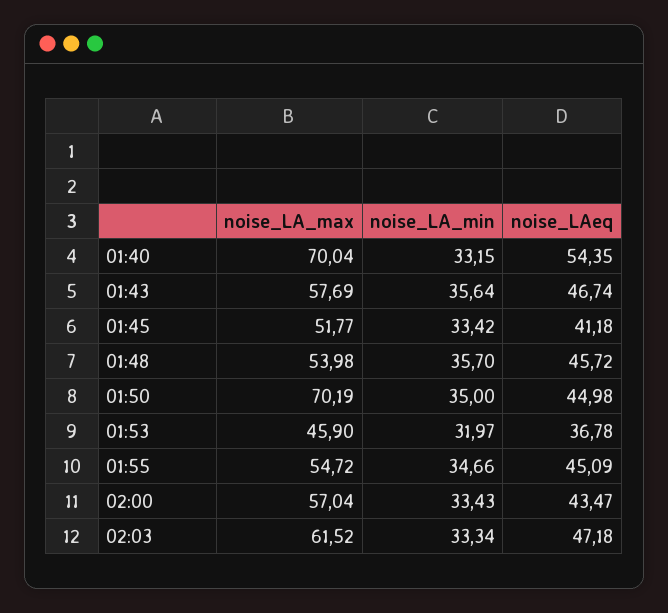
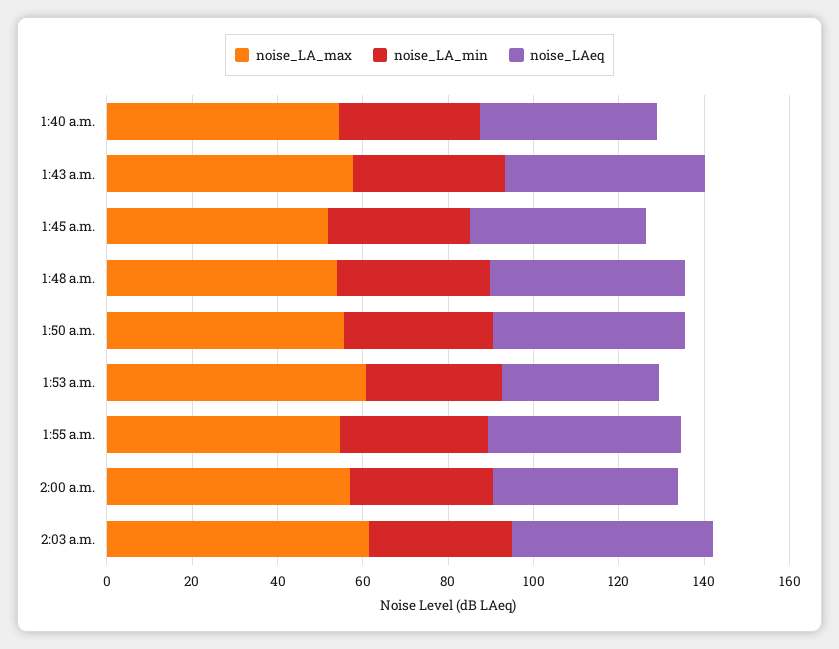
noise_LA_max, 01:40: 70.04 -> 55
noise_LAeq, 01:40: 54.35 -> 40
noise_LA_max, 01:50: 70.19 -> 55
noise_LA_max, 01:53: 45.9 -> 60

